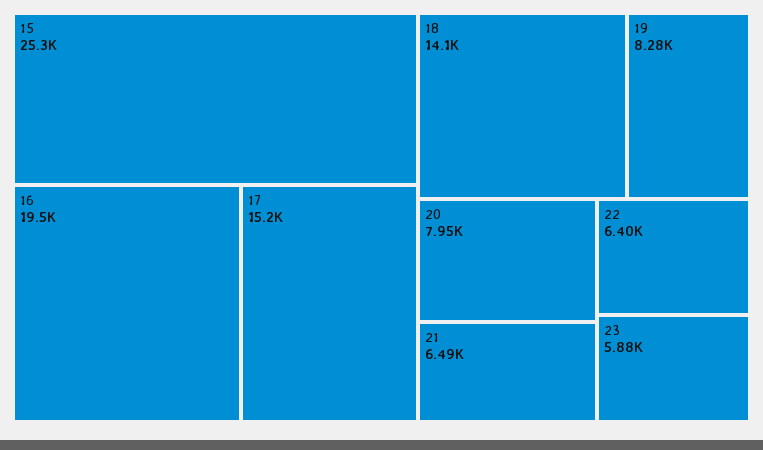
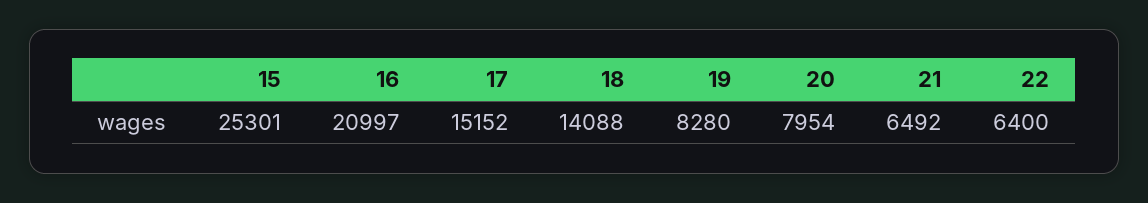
16: 19500 -> 20997
23: 5880 -> none

